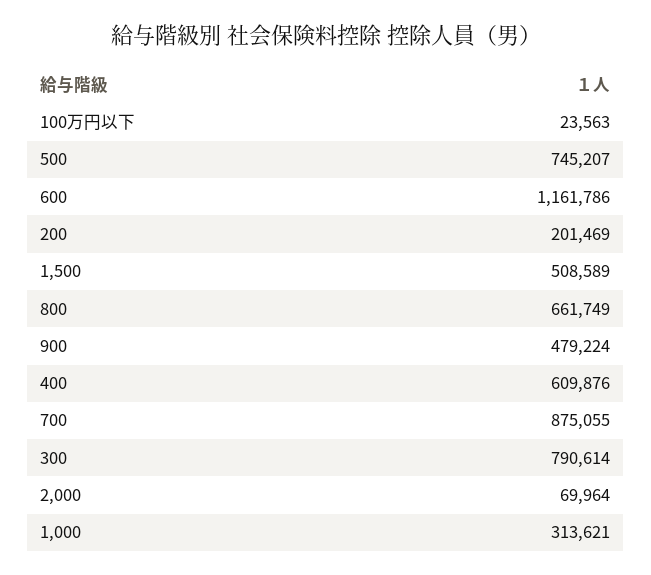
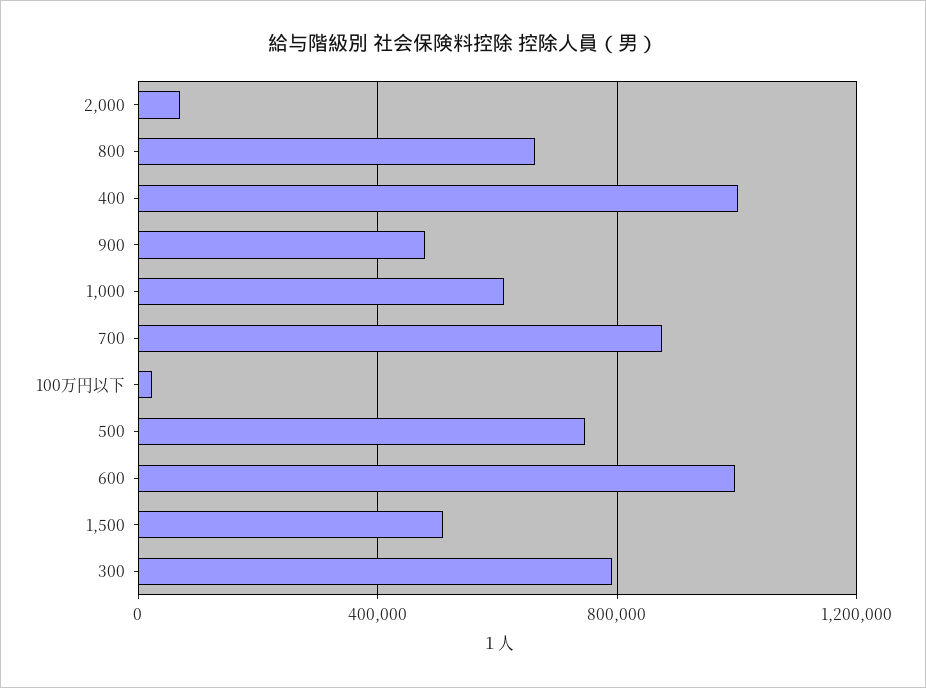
600: 1161786 -> 1000000
200: 201469 -> none
400: 609876 -> 1000000
1,000: 313621 -> 600000

